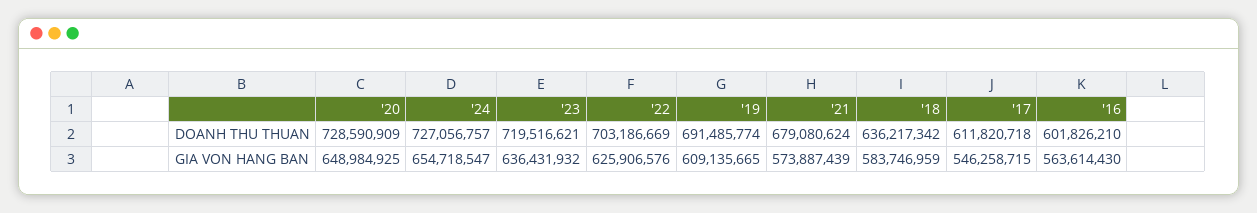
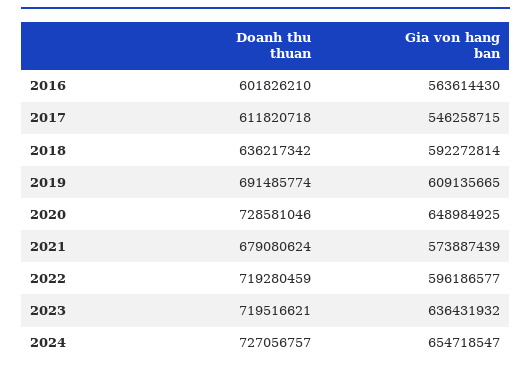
'20, DOANH THU THUAN: 728590909 -> 728581046
'22, DOANH THU THUAN: 703186669 -> 719280459
'22, GIA VON HANG BAN: 625906576 -> 596186577
'18, GIA VON HANG BAN: 583746959 -> 592272814

